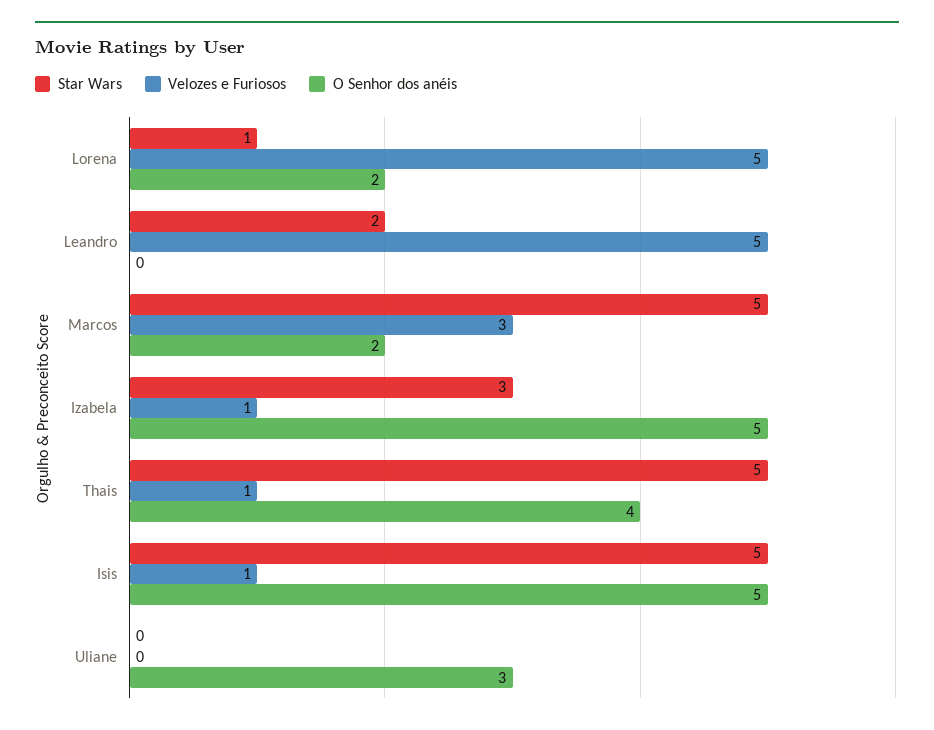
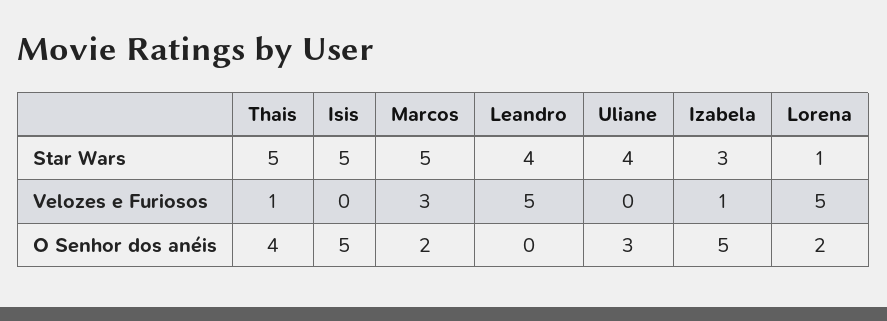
Star Wars, Leandro: 2 -> 4
Velozes e Furiosos, Isis: 1 -> 0
Star Wars, Uliane: 0 -> 4

